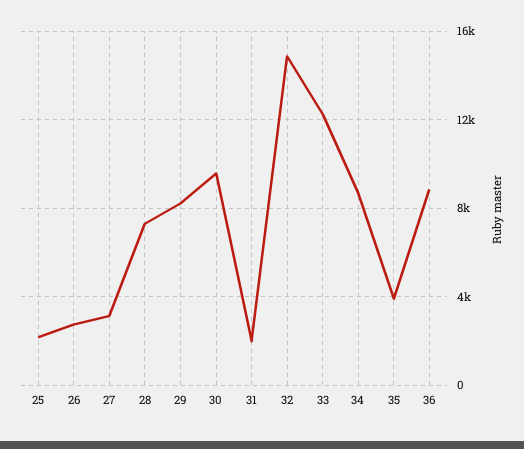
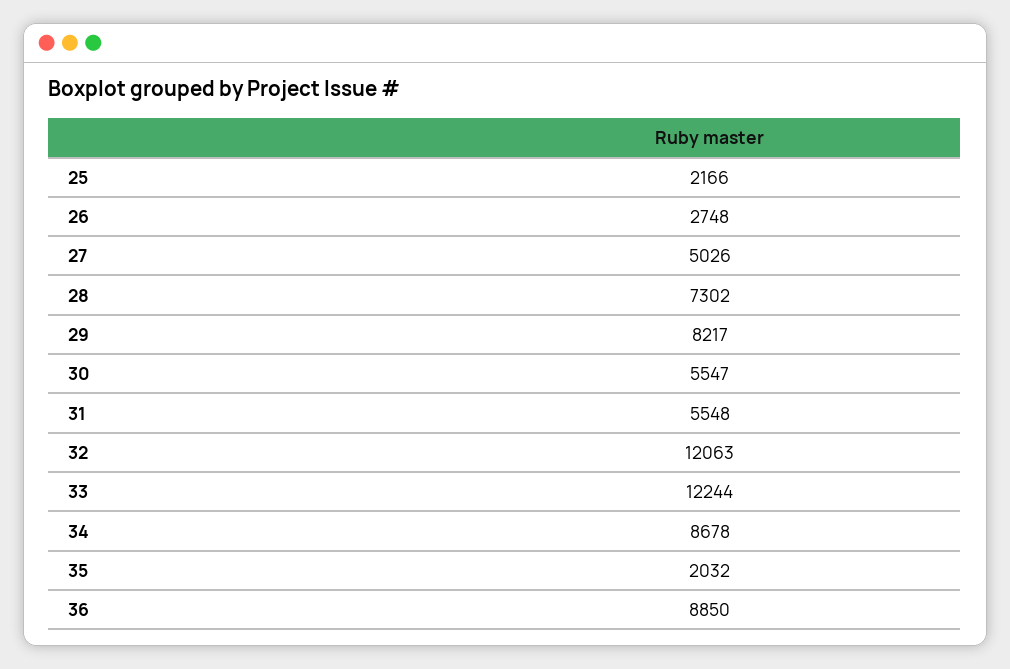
27: 3000 -> 5026
30: 9500 -> 5547
31: 2000 -> 5548
32: 15000 -> 12063
35: 4000 -> 2032

